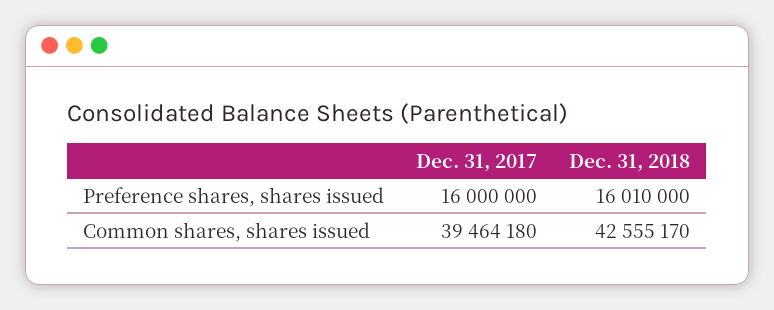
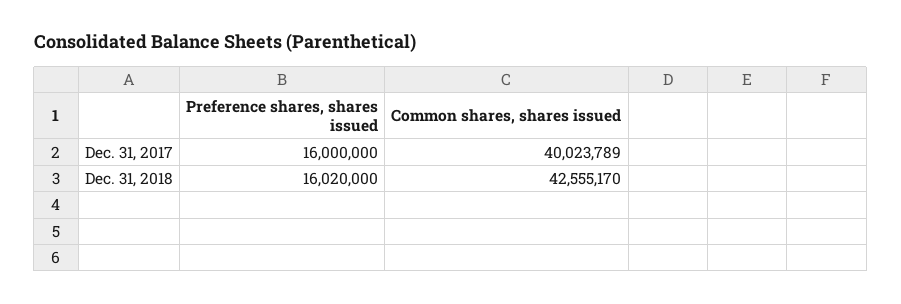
Dec. 31, 2018, Preference shares, shares issued: 16010000 -> 16020000
Dec. 31, 2017, Common shares, shares issued: 39464180 -> 40023789

